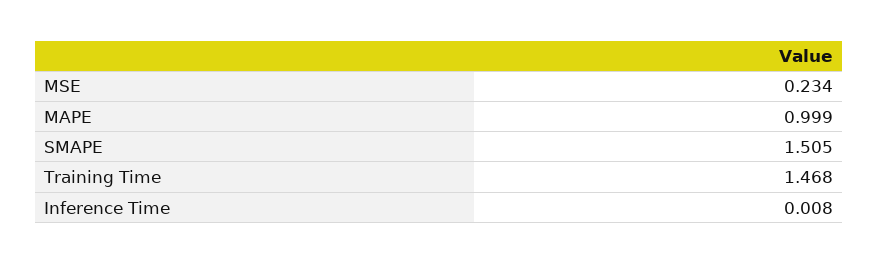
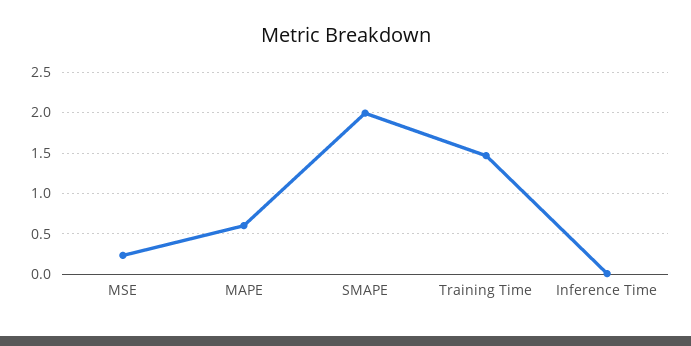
MAPE: 0.999 -> 0.6
SMAPE: 1.505 -> 2

